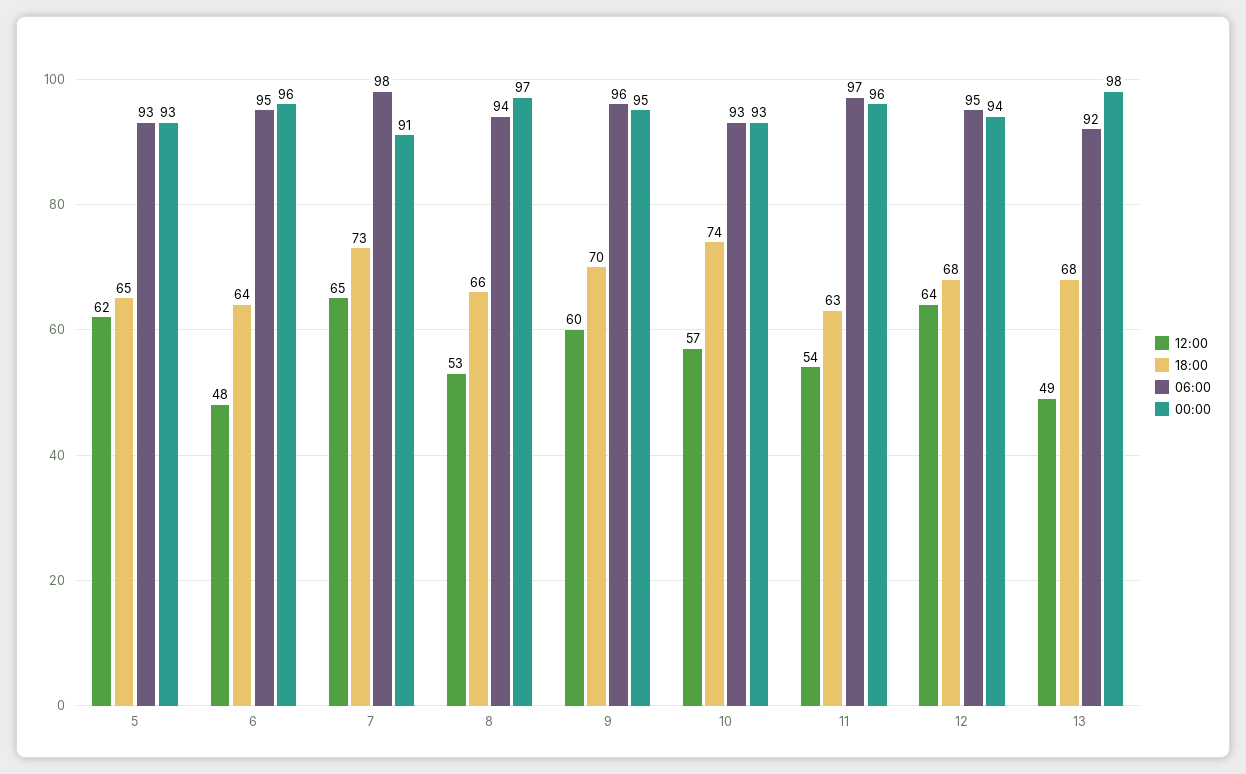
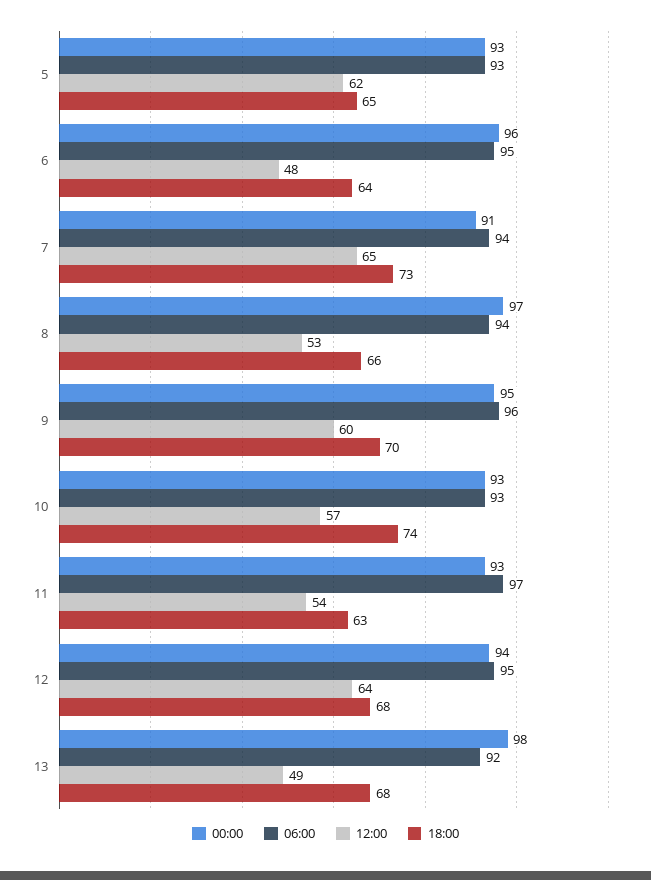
06:00, 7: 98 -> 94
00:00, 11: 96 -> 93

